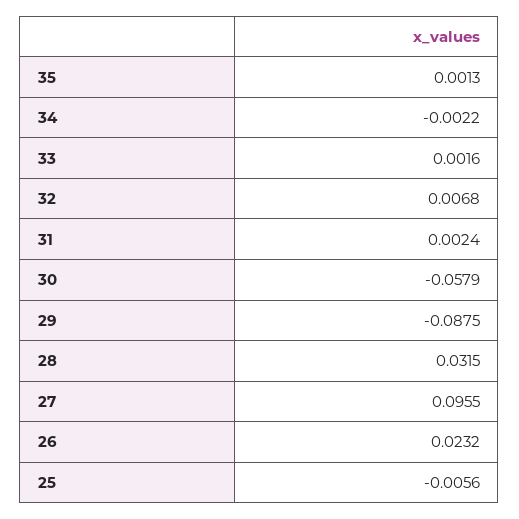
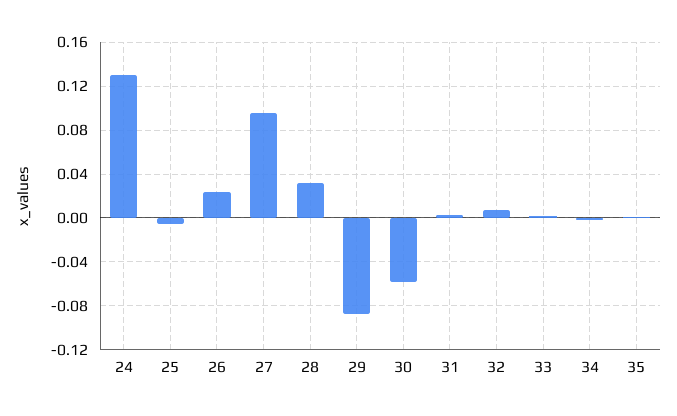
24: none -> 0.13

